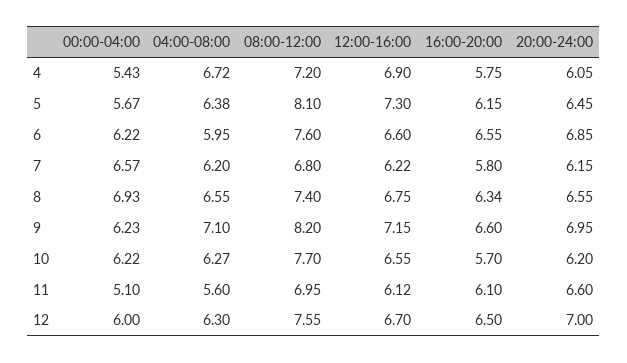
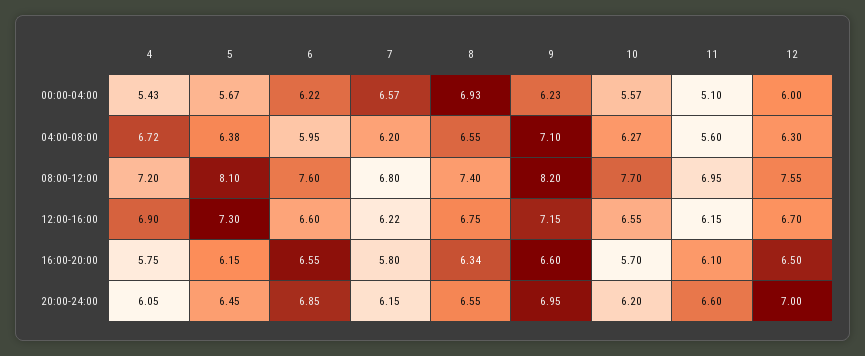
00:00-04:00, 10: 6.22 -> 5.57
12:00-16:00, 11: 6.12 -> 6.15

